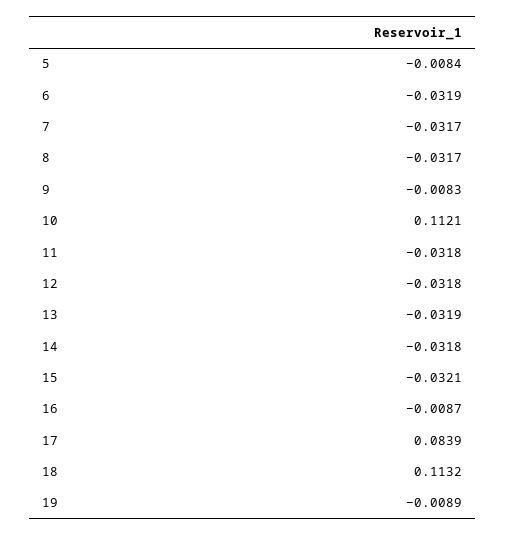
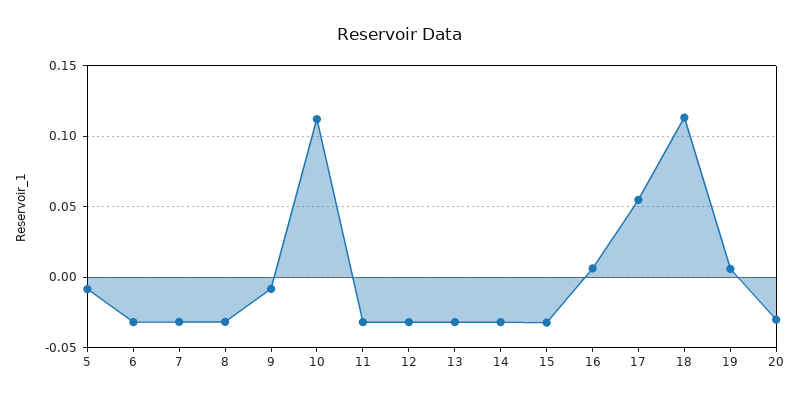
16: -0.0087 -> 0.005
17: 0.0839 -> 0.055
19: -0.0089 -> 0.005
20: none -> -0.03

